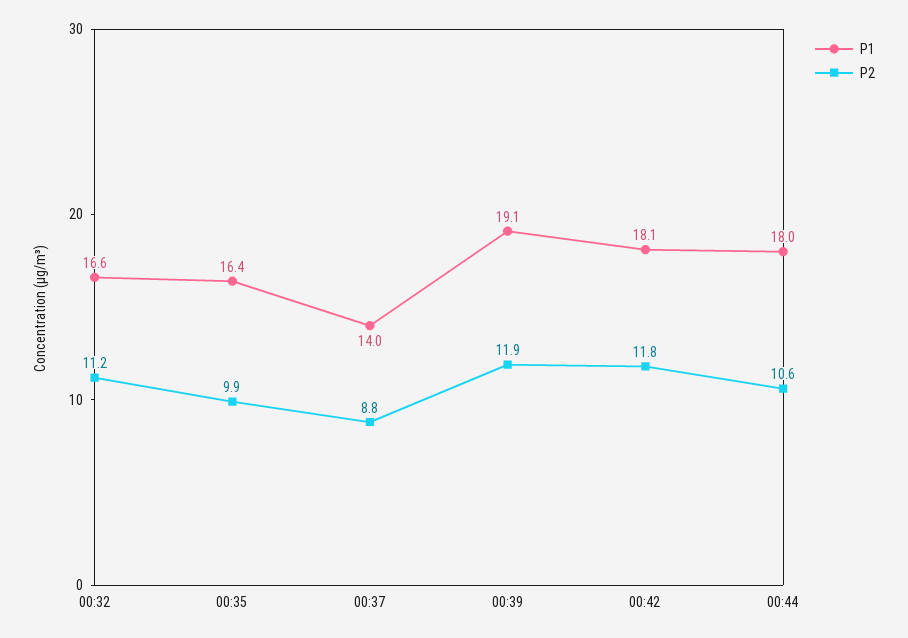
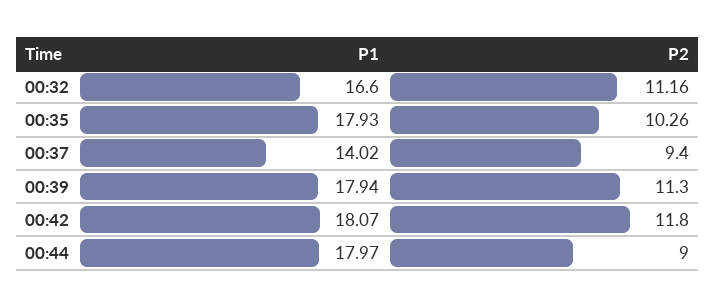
P1, 00:35: 16.4 -> 17.93
P2, 00:35: 9.9 -> 10.26
P2, 00:37: 8.8 -> 9.4
P1, 00:39: 19.1 -> 17.94
P2, 00:39: 11.9 -> 11.3
P2, 00:44: 10.6 -> 9

